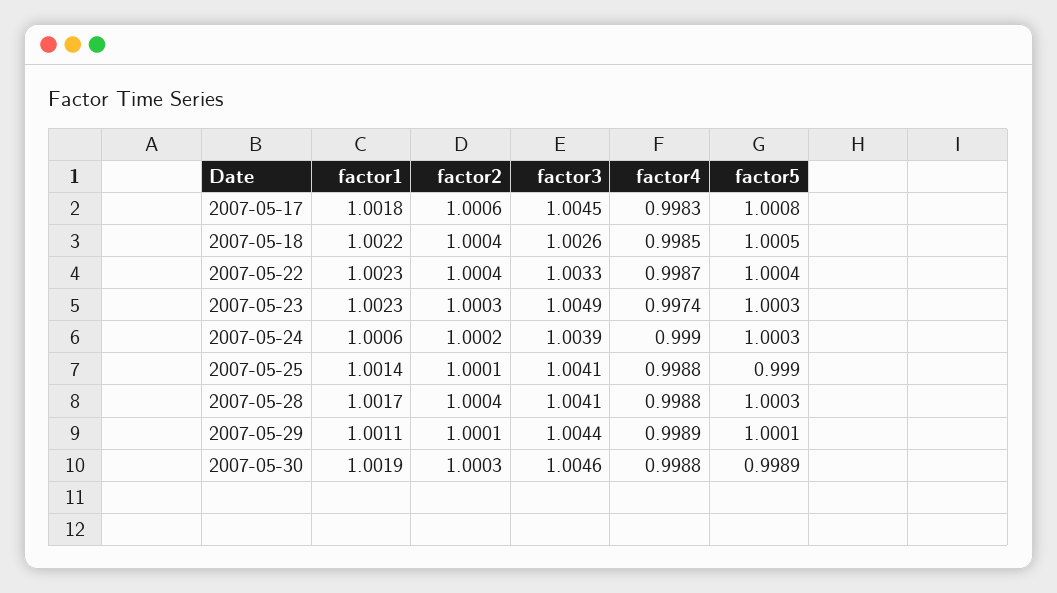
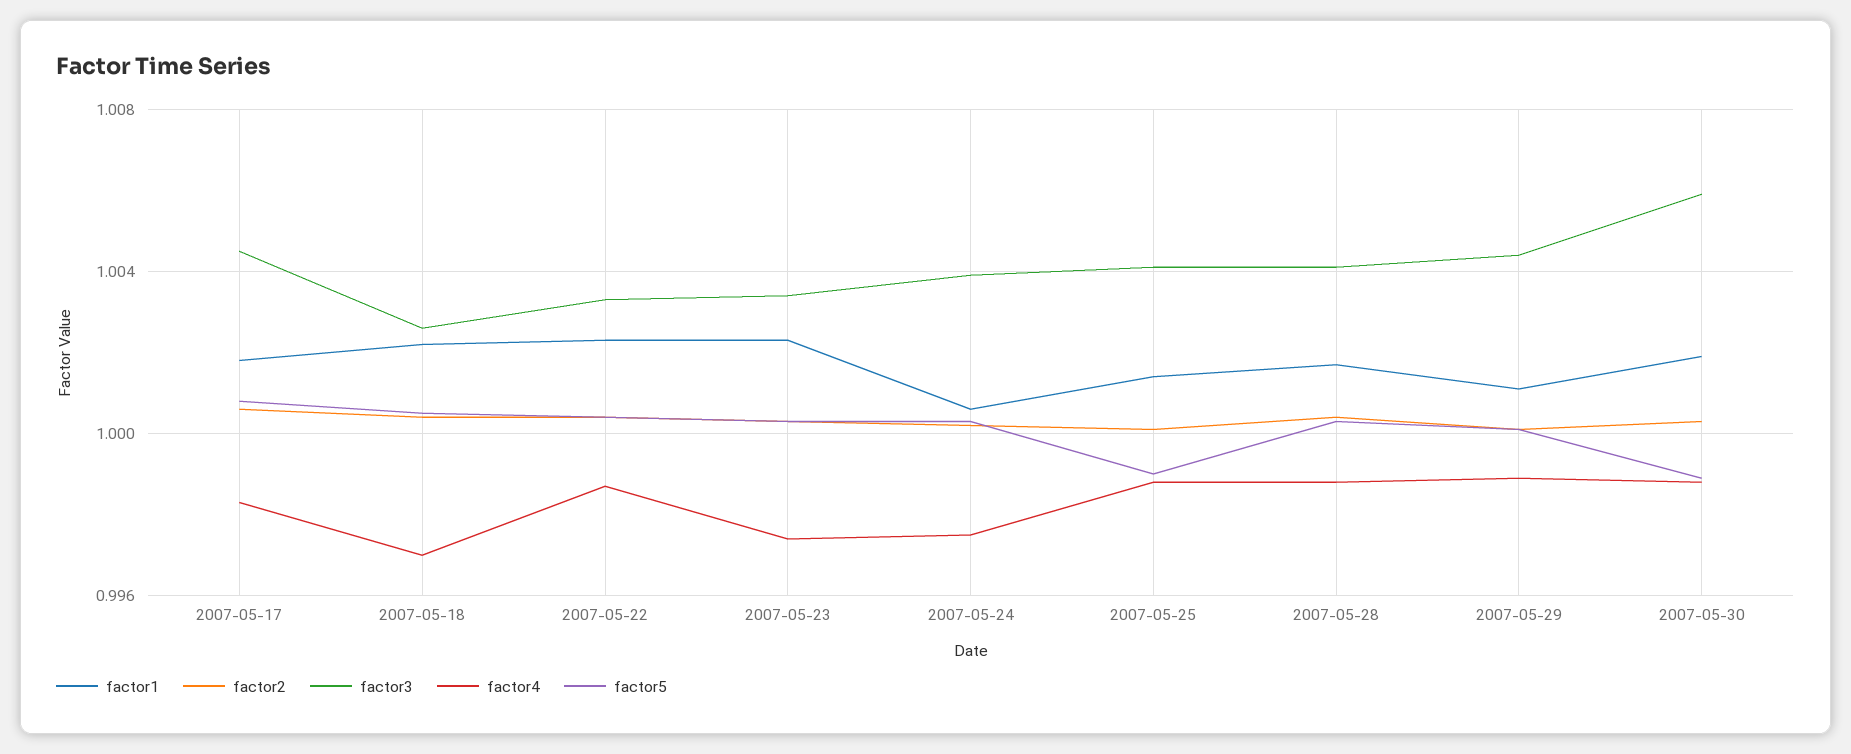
factor4, 2007-05-18: 0.9985 -> 0.997
factor3, 2007-05-23: 1.0049 -> 1.0035
factor4, 2007-05-24: 0.999 -> 0.9975
factor3, 2007-05-30: 1.0046 -> 1.006

